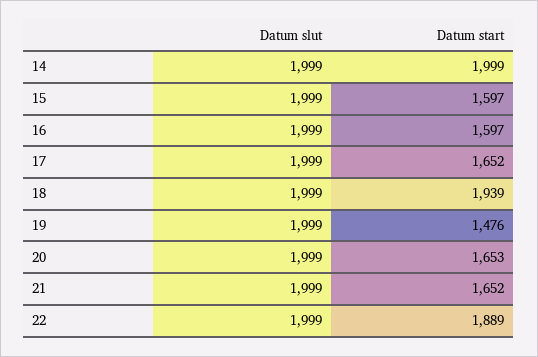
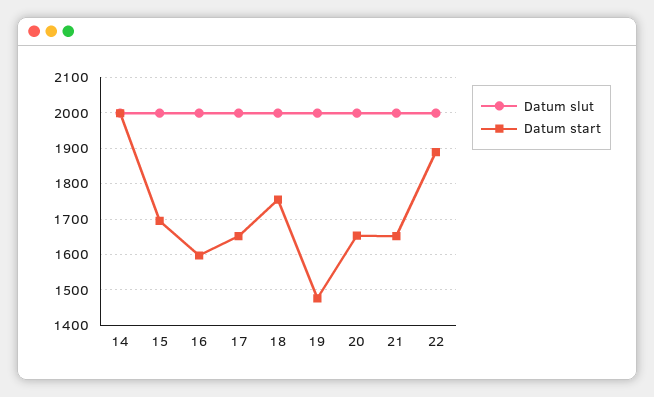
Datum start, 15: 1597 -> 1700
Datum start, 18: 1939 -> 1760

